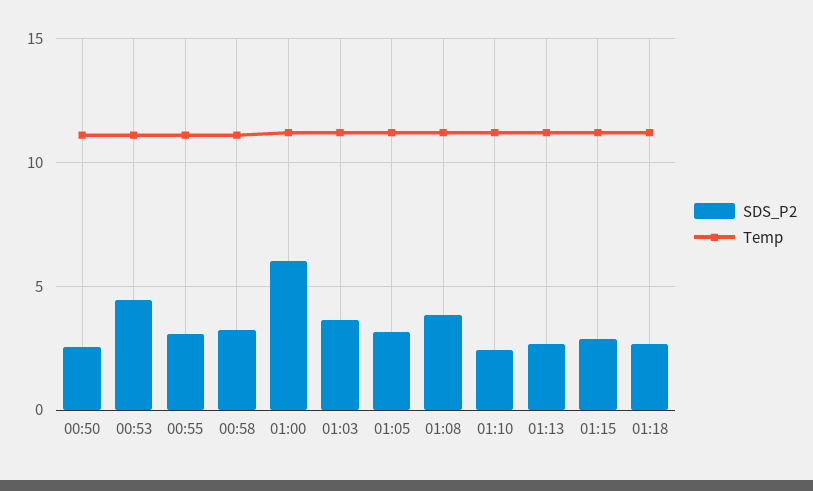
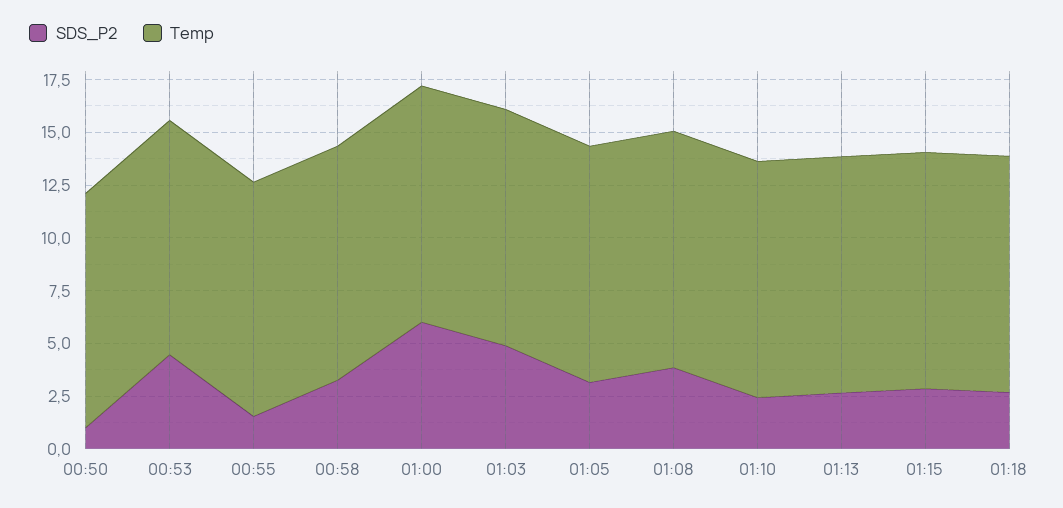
SDS_P2, 00:50: 2.5 -> 1
SDS_P2, 00:55: 3 -> 1.5
SDS_P2, 01:03: 3.5 -> 5

